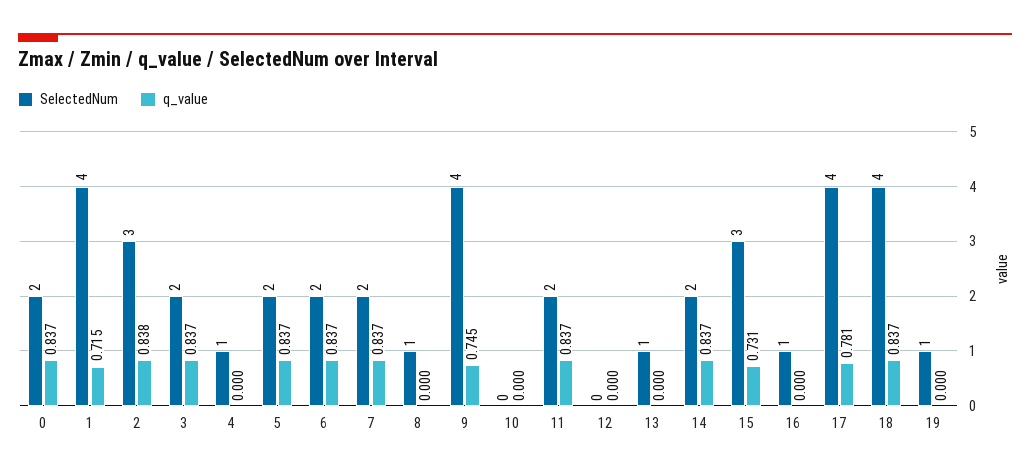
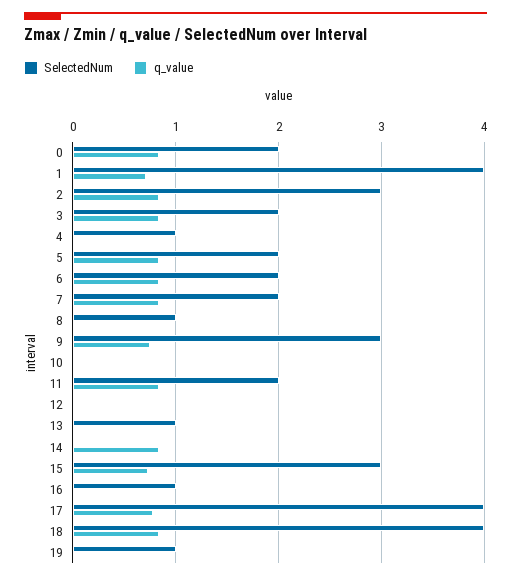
SelectedNum, 9: 4 -> 3
SelectedNum, 14: 2 -> 0

